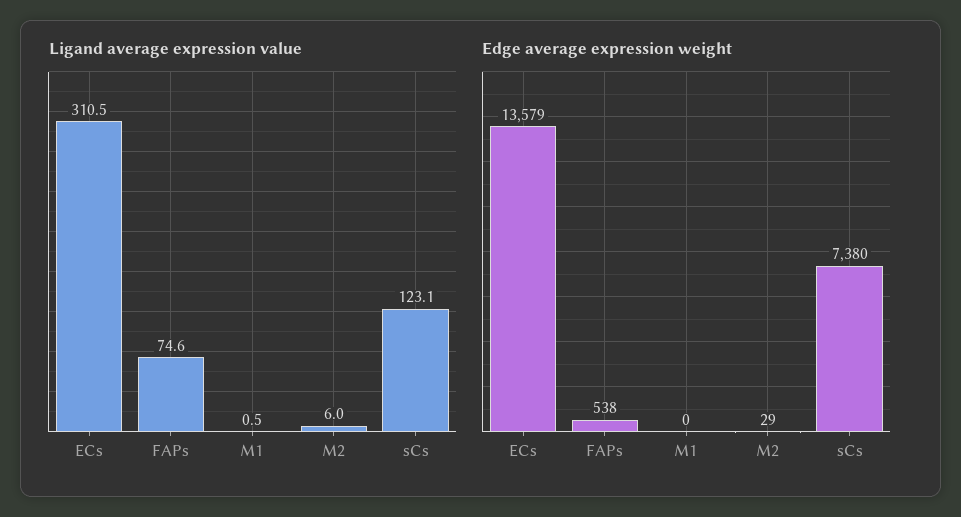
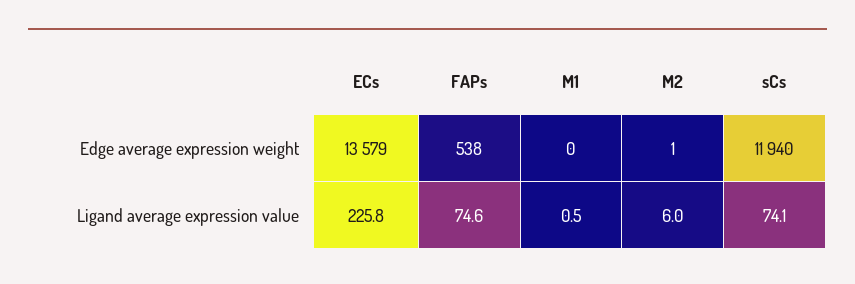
Ligand average expression value, ECs: 310.5 -> 225.8
Ligand average expression value, sCs: 123.1 -> 74.1
Edge average expression weight, M2: 29 -> 1
Edge average expression weight, sCs: 7380 -> 11940

